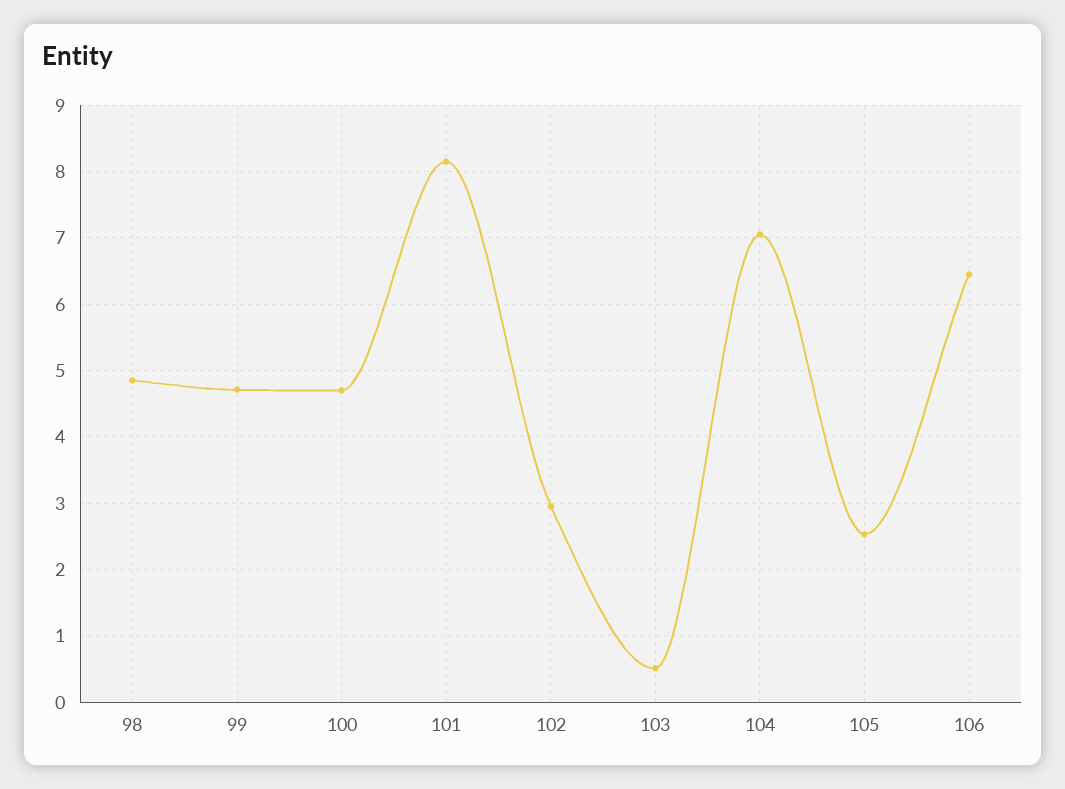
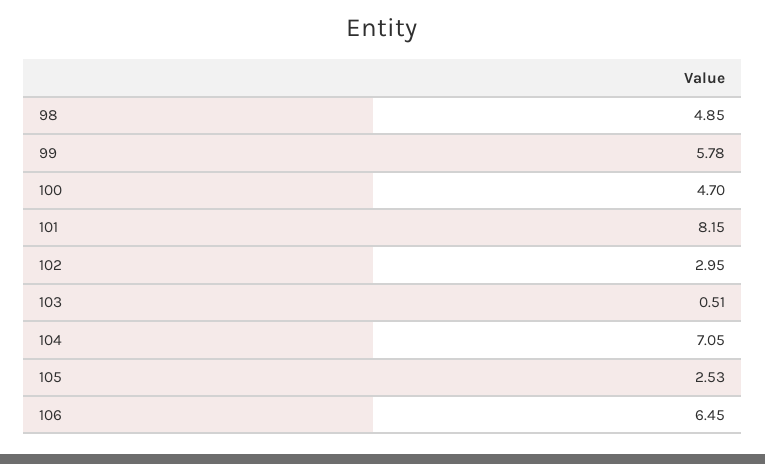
99: 4.7 -> 5.78

